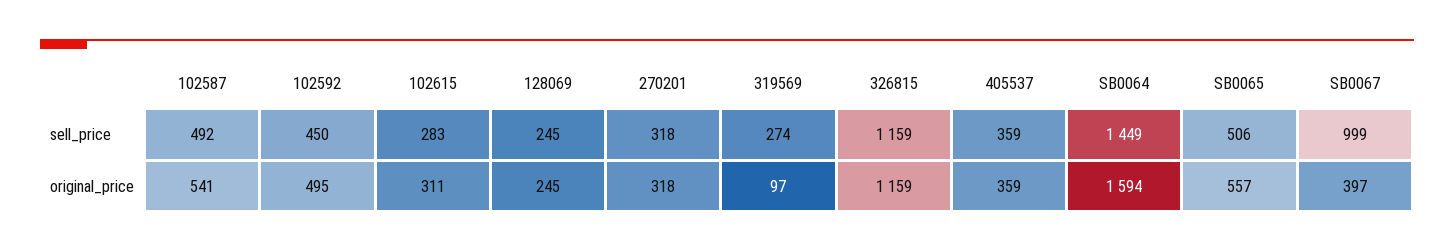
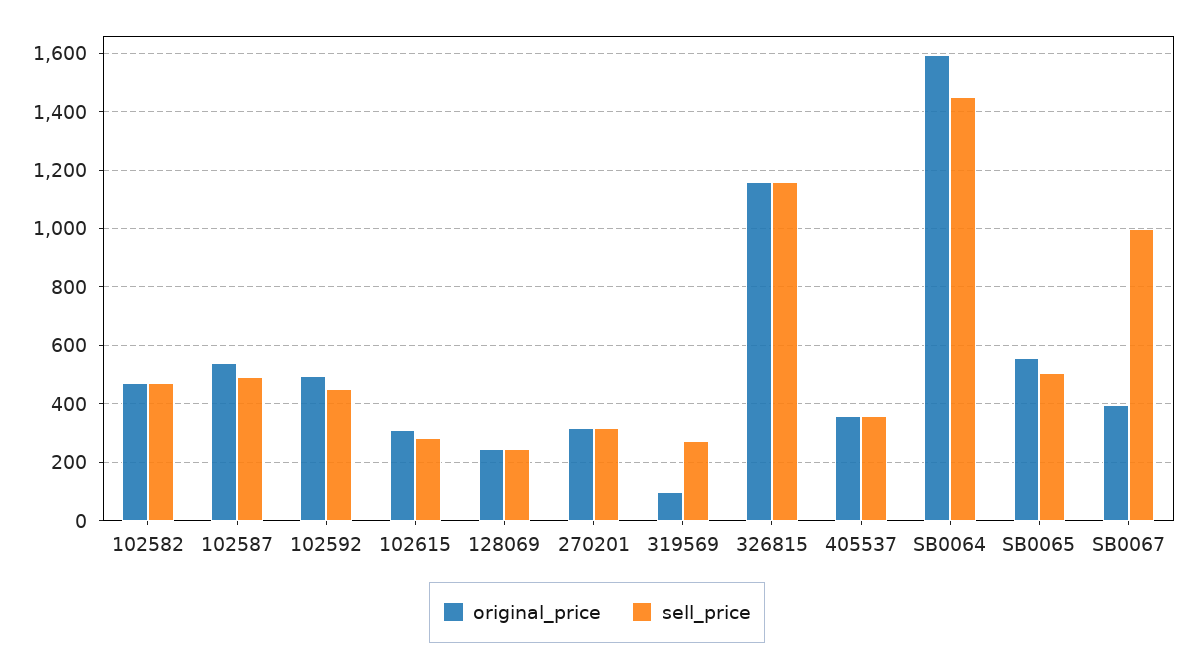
original_price, 102582: none -> 475
sell_price, 102582: none -> 475

